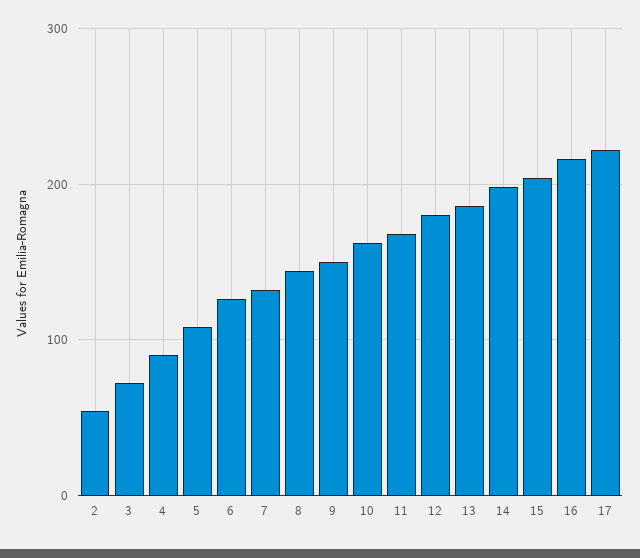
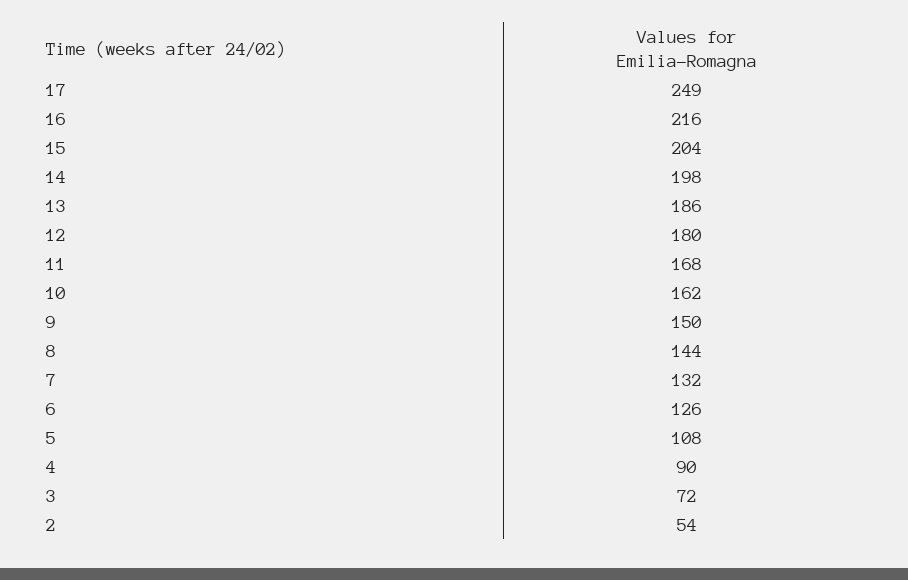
17: 220 -> 249

